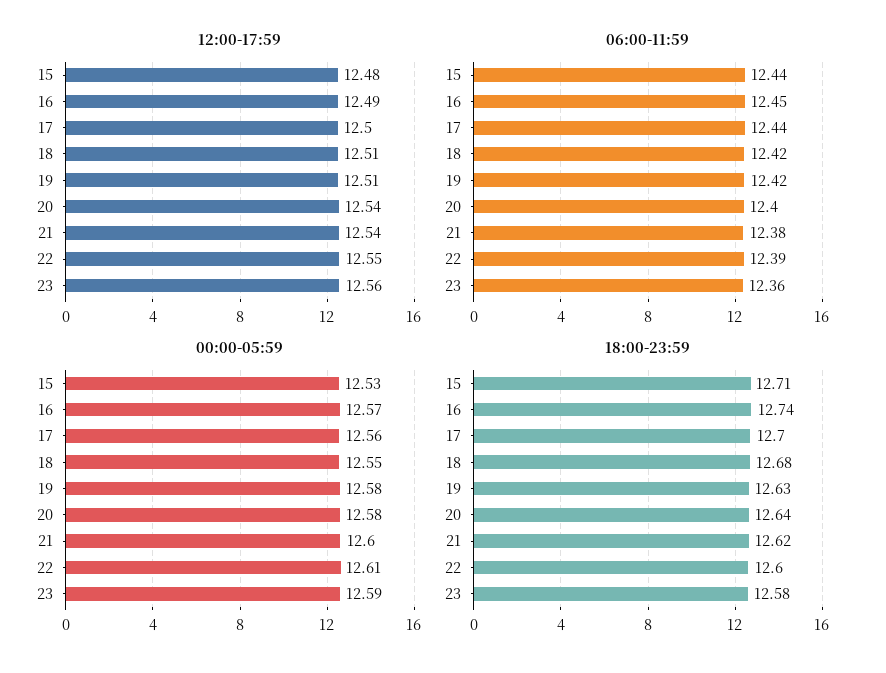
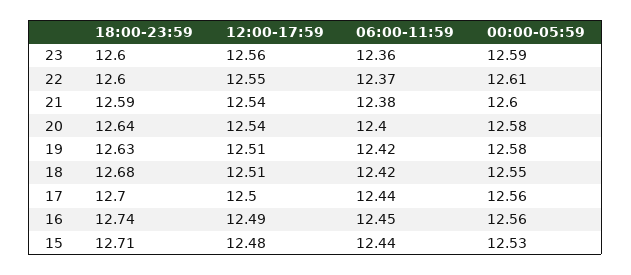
06:00-11:59, 22: 12.39 -> 12.37
00:00-05:59, 16: 12.57 -> 12.56
18:00-23:59, 21: 12.62 -> 12.59
18:00-23:59, 23: 12.58 -> 12.6

